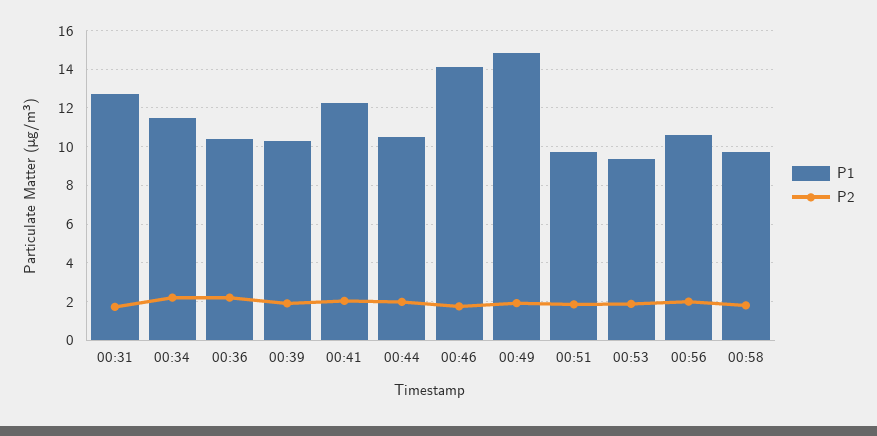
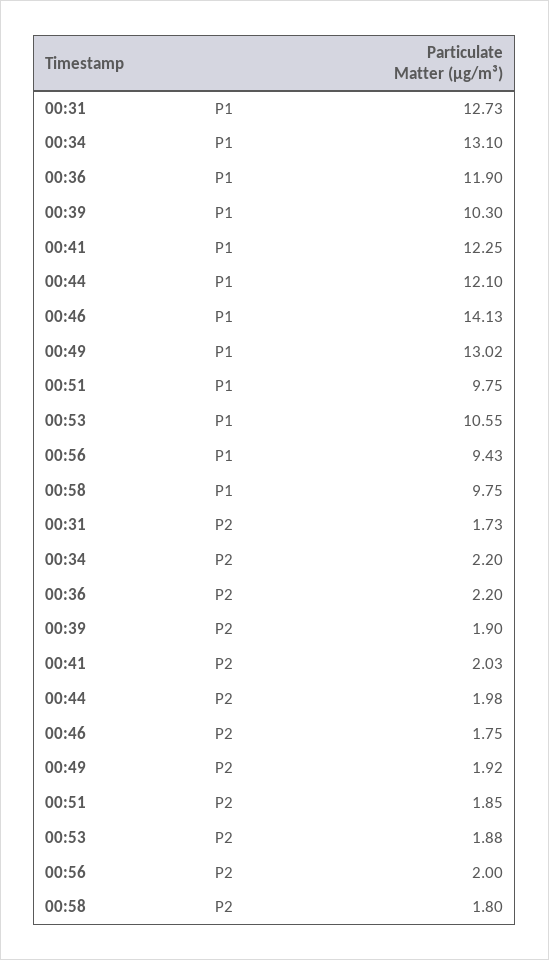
P1, 00:34: 11.5 -> 13.1
P1, 00:36: 10.5 -> 11.9
P1, 00:44: 10.5 -> 12.1
P1, 00:49: 15 -> 13.02
P1, 00:53: 9.5 -> 10.55
P1, 00:56: 10.5 -> 9.43

